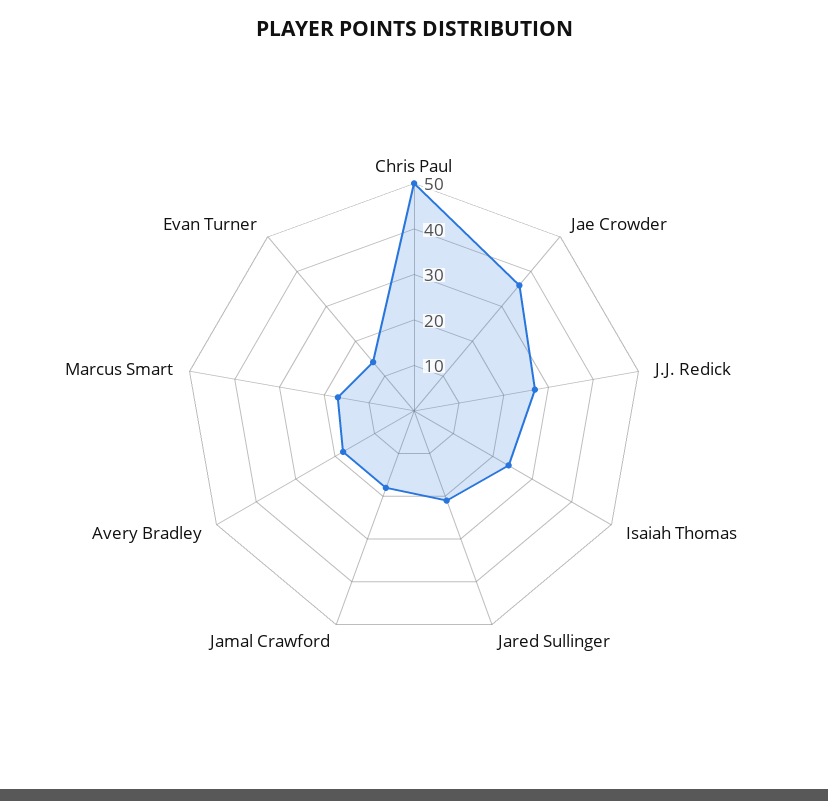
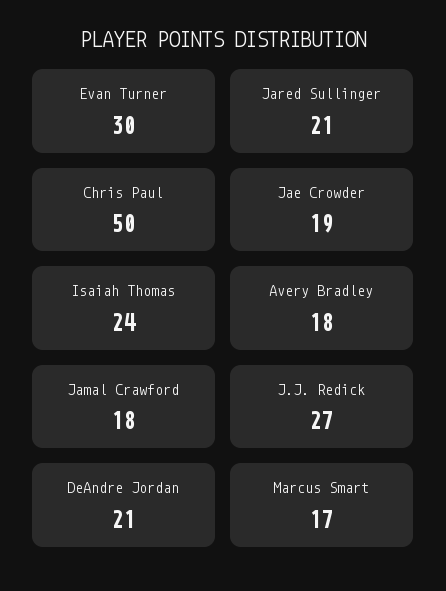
Jae Crowder: 35 -> 19
Evan Turner: 15 -> 30
DeAndre Jordan: none -> 21

